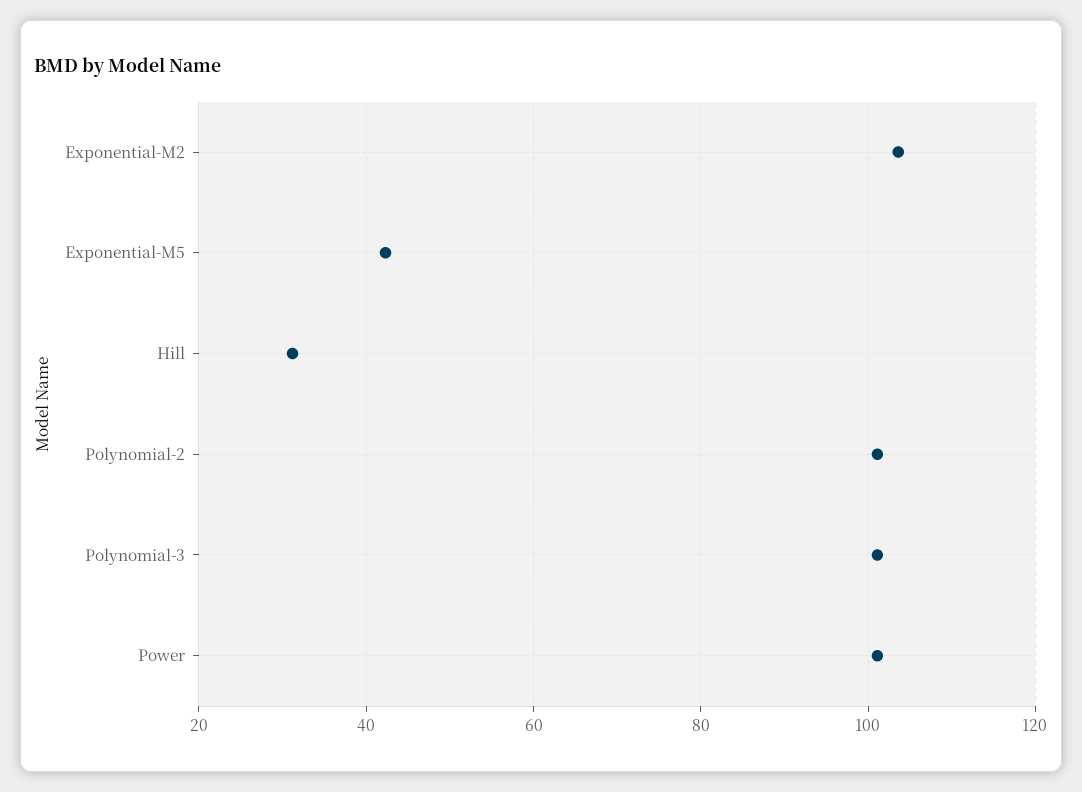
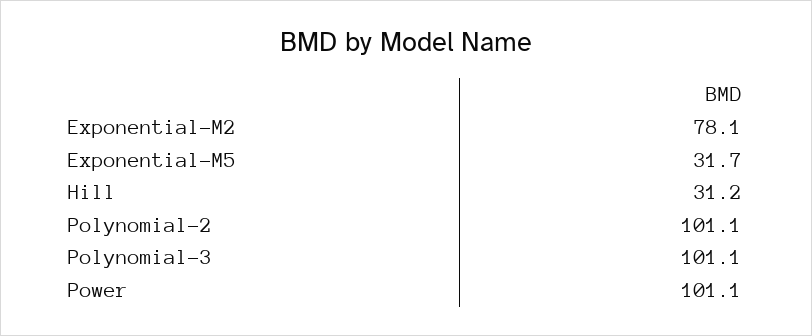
Exponential-M2: 104 -> 78.1
Exponential-M5: 42 -> 31.7

